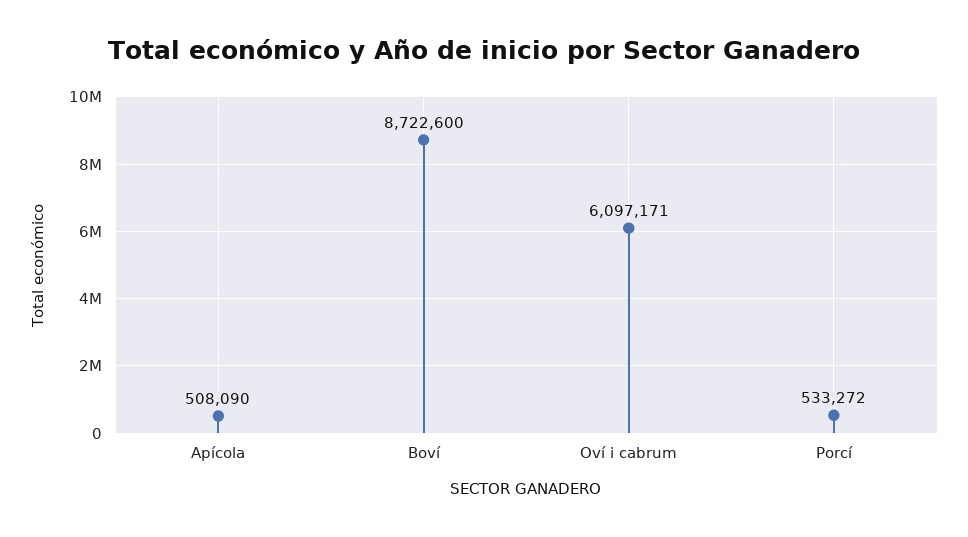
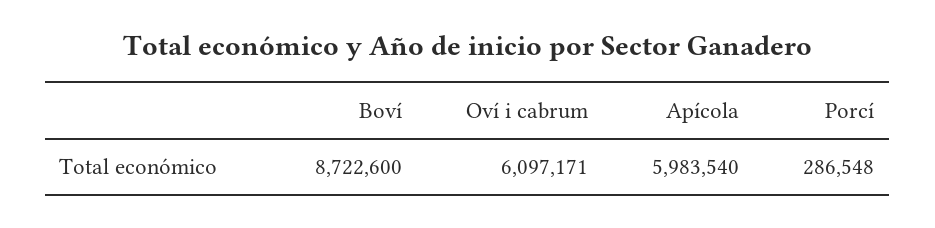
Apícola: 508090 -> 5983540
Porcí: 533272 -> 286548

